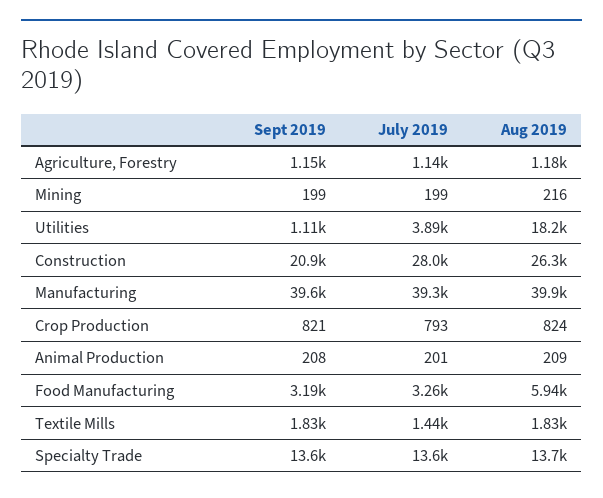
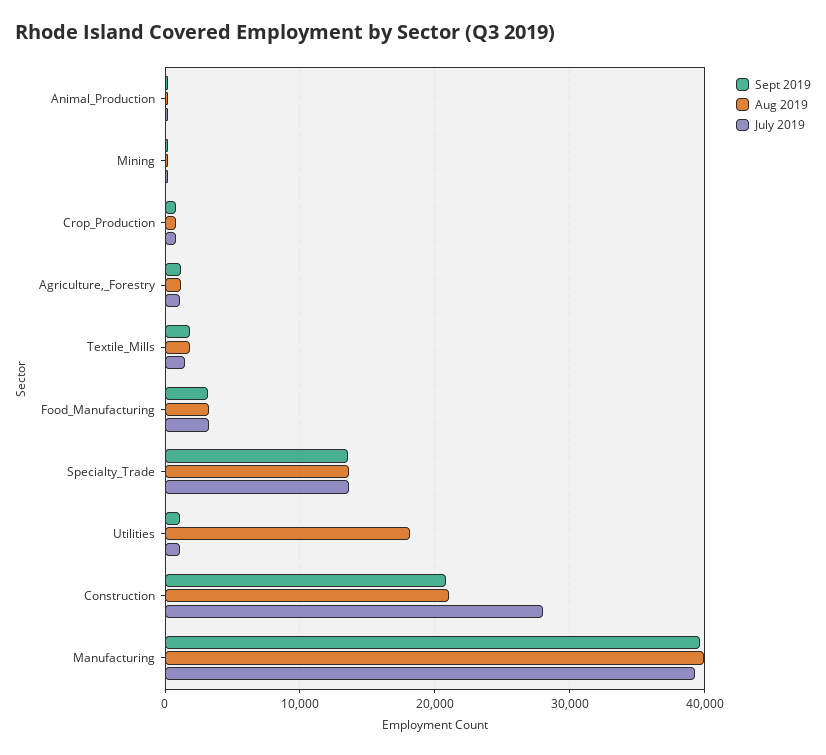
July 2019, Utilities: 3890 -> 1000
Aug 2019, Construction: 26300 -> 21000
Aug 2019, Food Manufacturing: 5940 -> 3000

